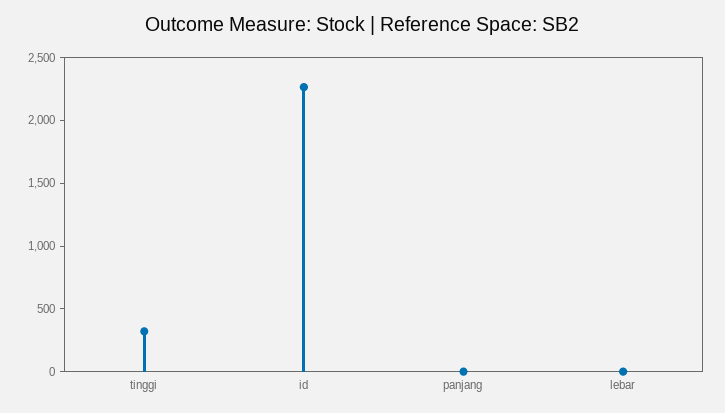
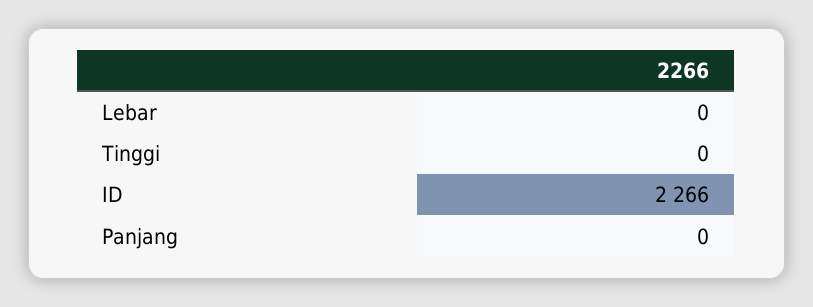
tinggi: 300 -> 0

